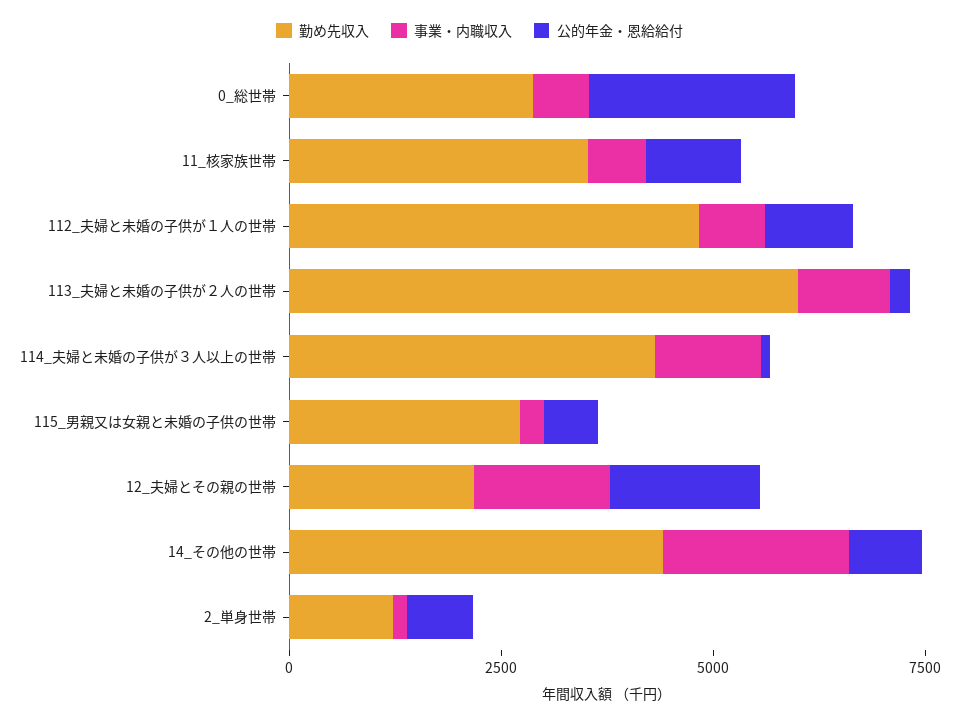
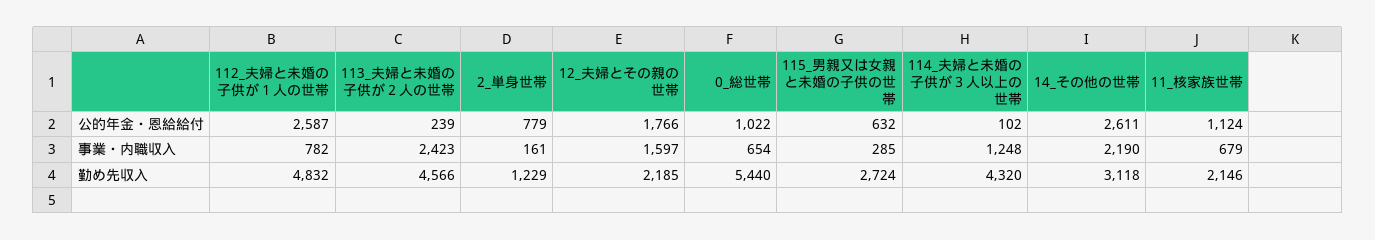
勤め先収入, 0_総世帯: 3000 -> 5440
公的年金・恩給給付, 0_総世帯: 2500 -> 1022
勤め先収入, 11_核家族世帯: 3500 -> 2146
公的年金・恩給給付, 112_夫婦と未婚の子供が１人の世帯: 1000 -> 2587
勤め先収入, 113_夫婦と未婚の子供が２人の世帯: 6000 -> 4566
事業・内職収入, 113_夫婦と未婚の子供が２人の世帯: 1000 -> 2423
勤め先収入, 14_その他の世帯: 4500 -> 3118
公的年金・恩給給付, 14_その他の世帯: 1000 -> 2611

